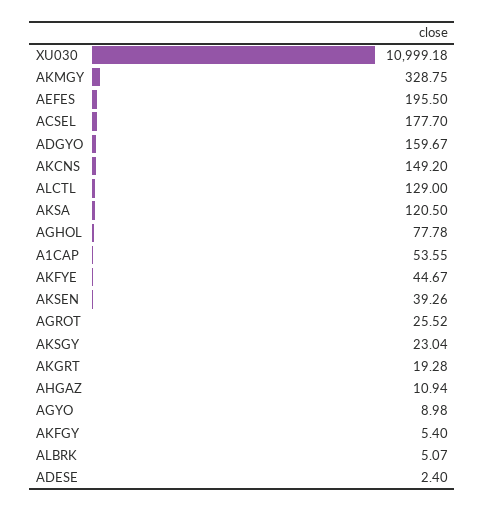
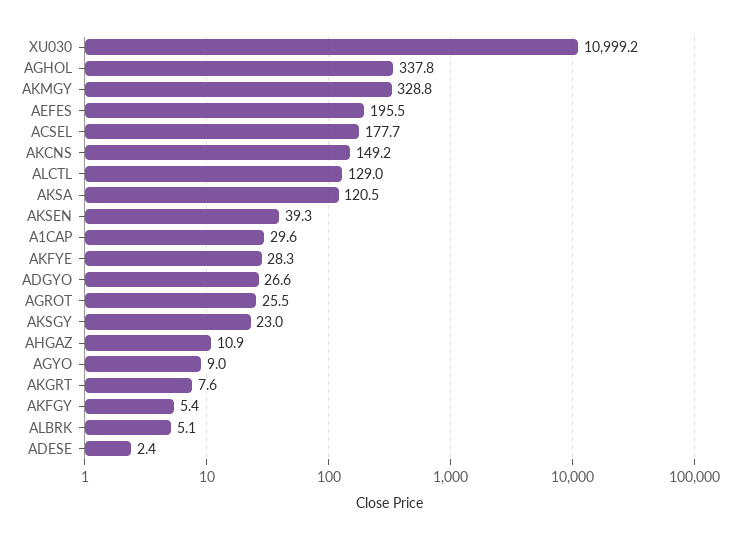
ADGYO: 159.67 -> 26.6
AGHOL: 77.78 -> 337.8
A1CAP: 53.55 -> 29.6
AKFYE: 44.67 -> 28.3
AKGRT: 19.28 -> 7.6

